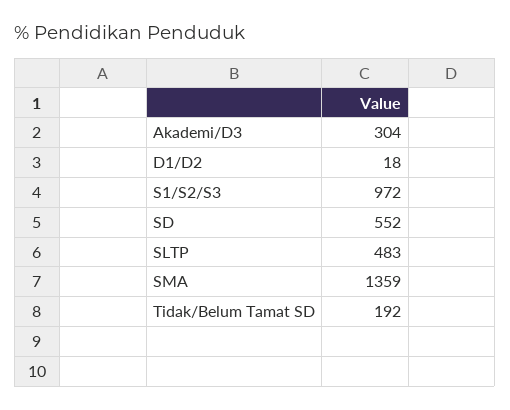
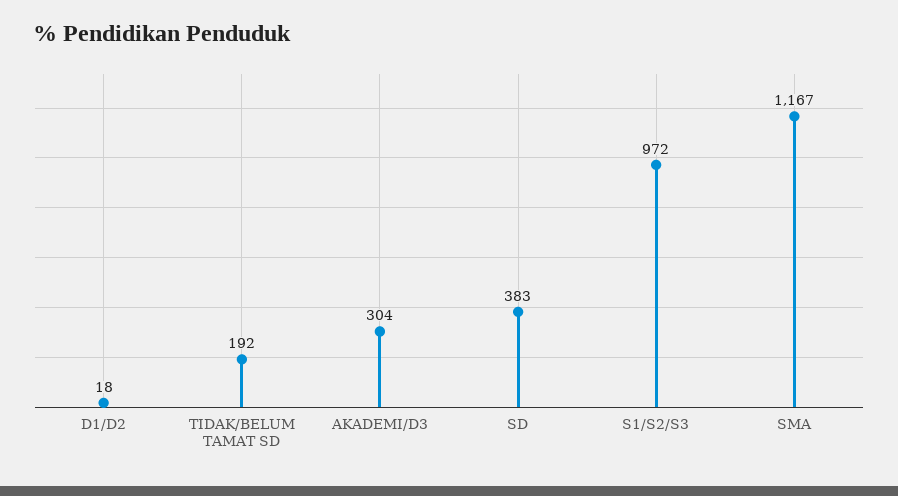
SD: 552 -> 383
SLTP: 483 -> none
SMA: 1359 -> 1167

